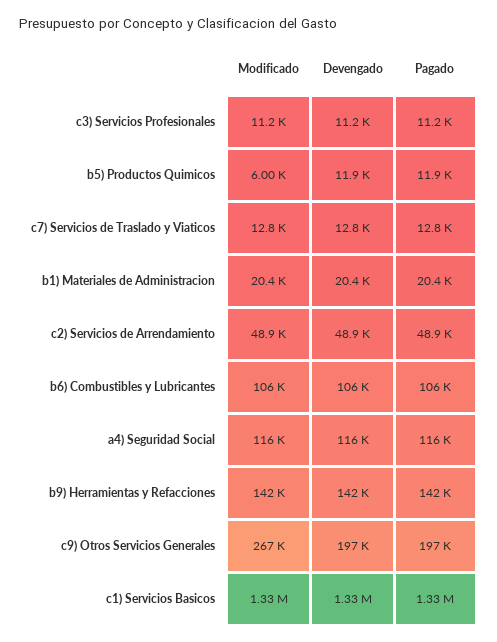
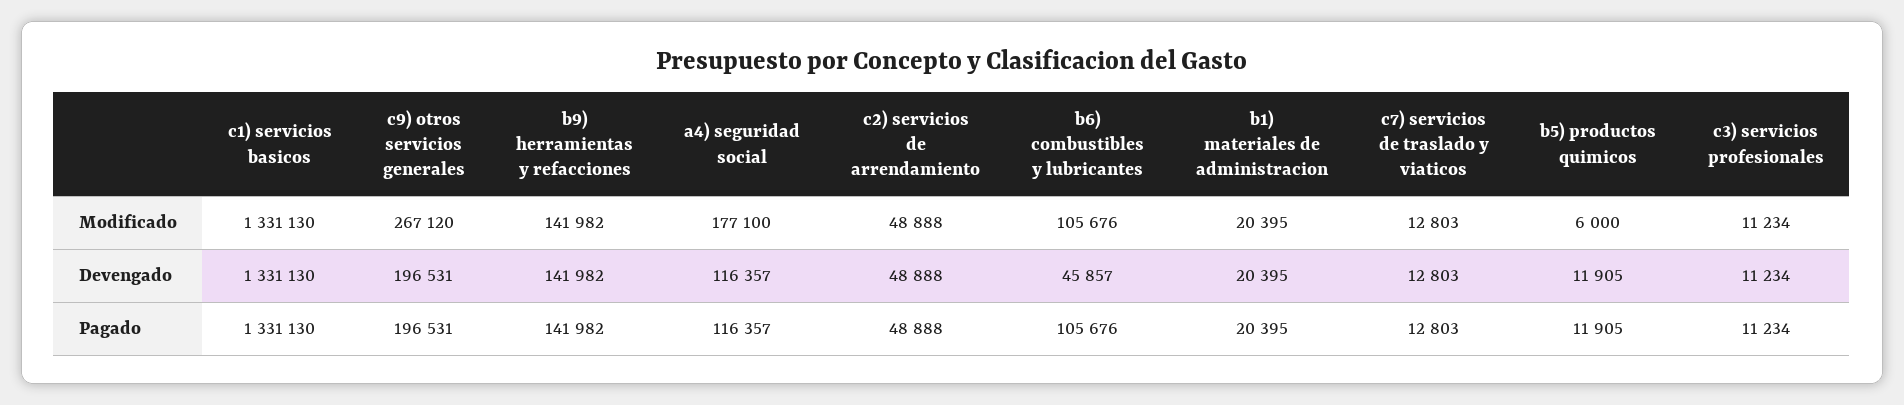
Devengado, b6) Combustibles y Lubricantes: 106000 -> 45857
Modificado, a4) Seguridad Social: 116000 -> 177100

